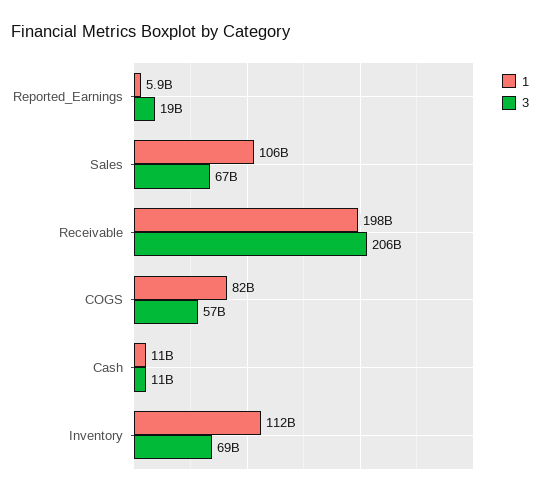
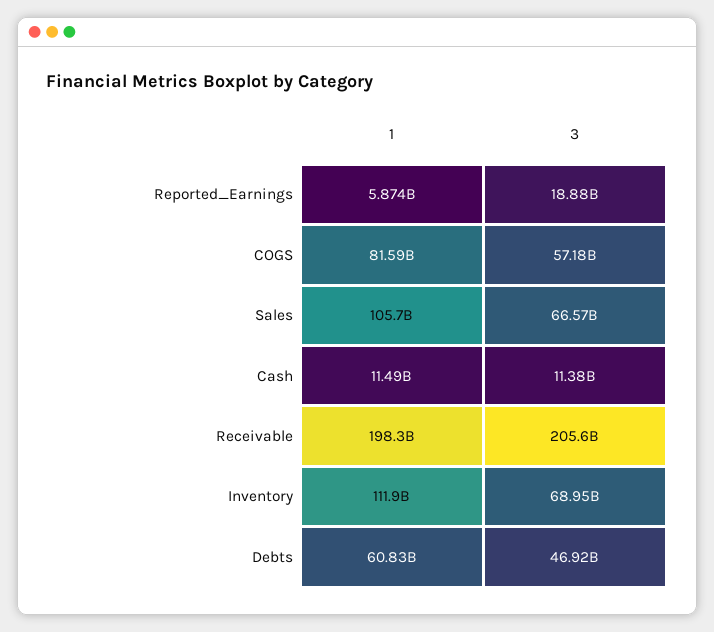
1, Debts: none -> 60830000000
3, Debts: none -> 46920000000

